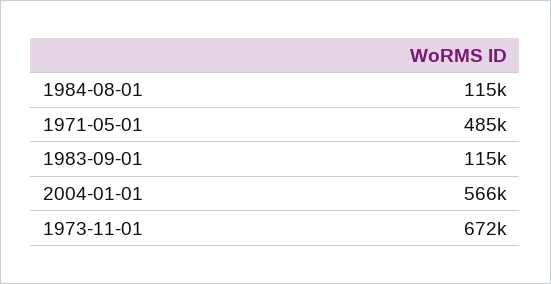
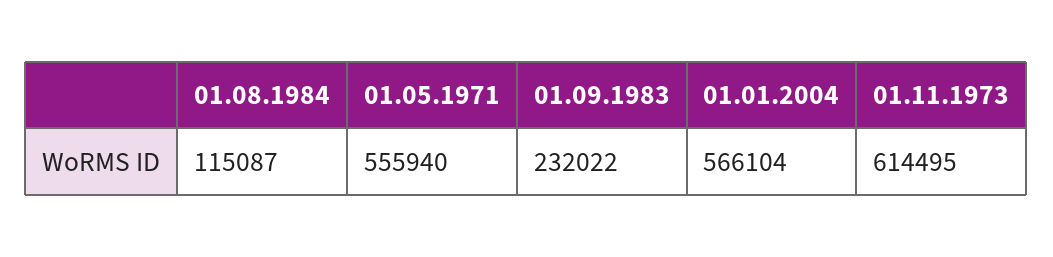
1971-05-01: 485000 -> 555940
1983-09-01: 115000 -> 232022
1973-11-01: 672000 -> 614495

